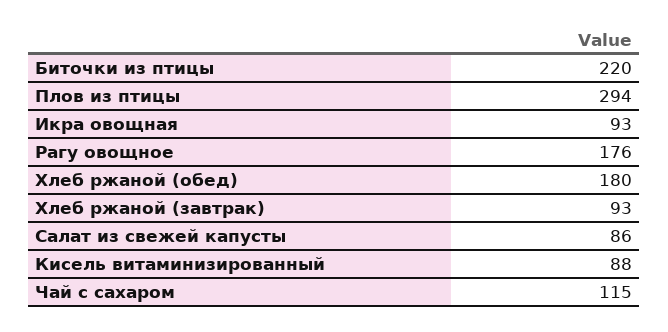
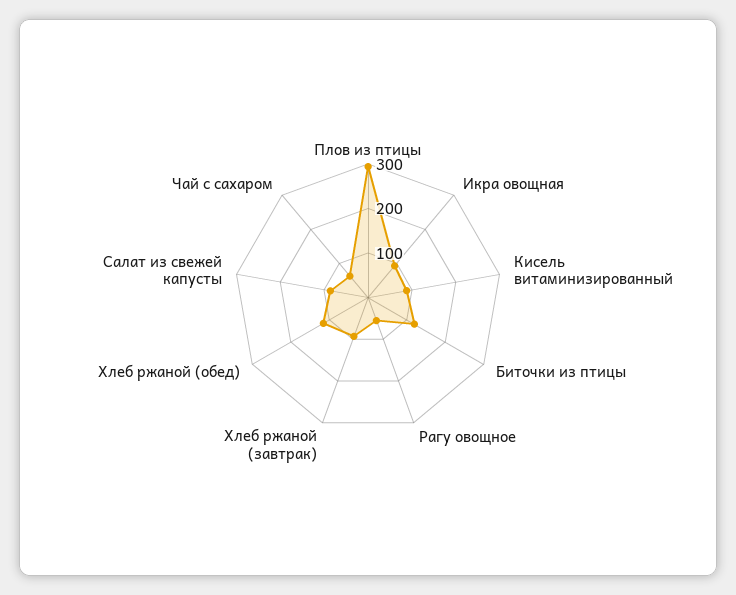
Биточки из птицы: 220 -> 120
Рагу овощное: 176 -> 60
Хлеб ржаной (обед): 180 -> 120
Чай с сахаром: 115 -> 60

